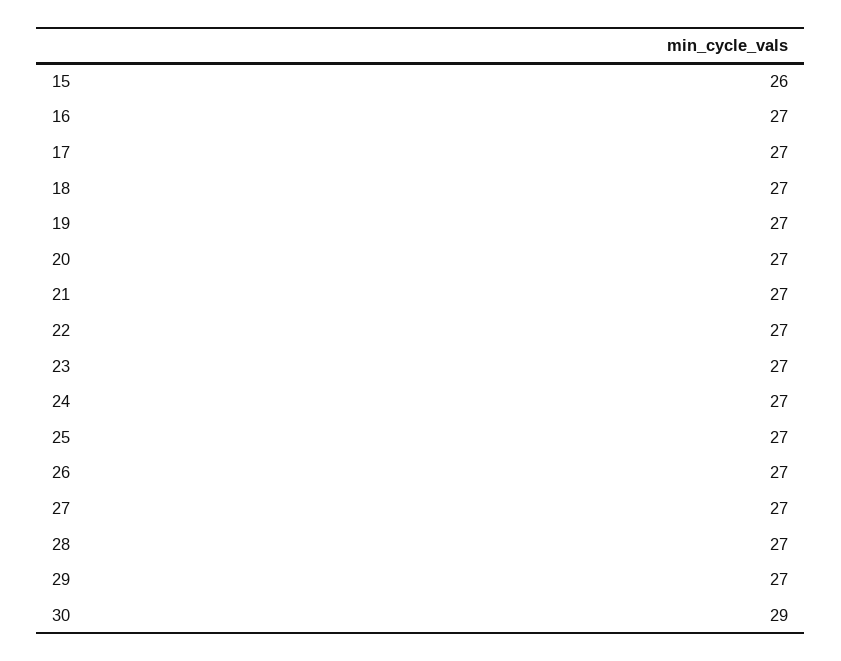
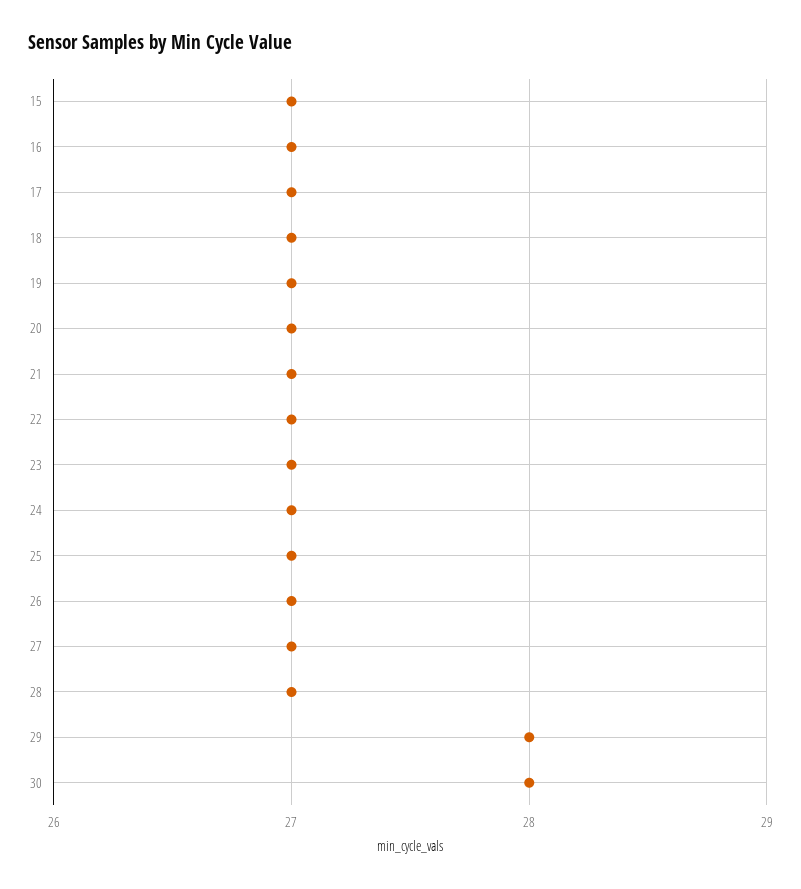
15: 26 -> 27
29: 27 -> 28
30: 29 -> 28

